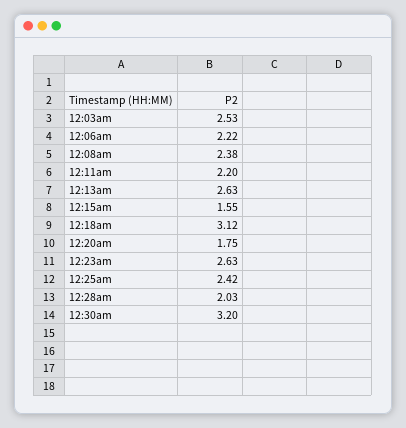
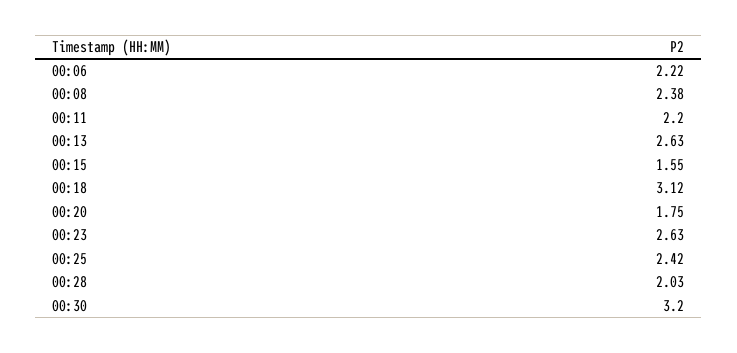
12:03am: 2.53 -> none

